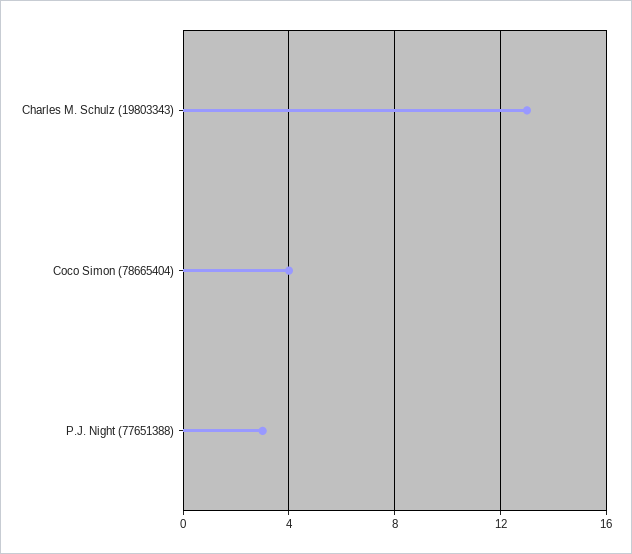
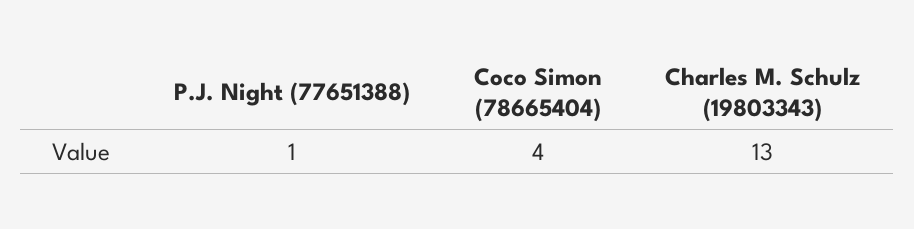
P.J. Night (77651388): 3 -> 1

